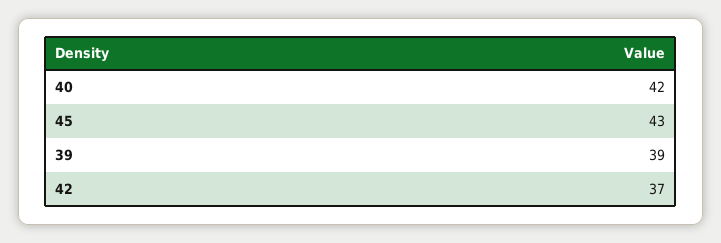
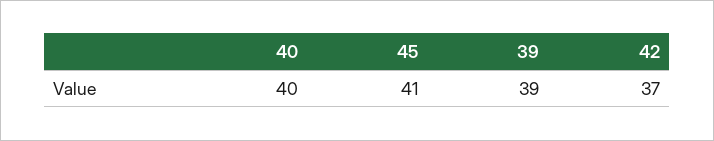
40: 42 -> 40
45: 43 -> 41

